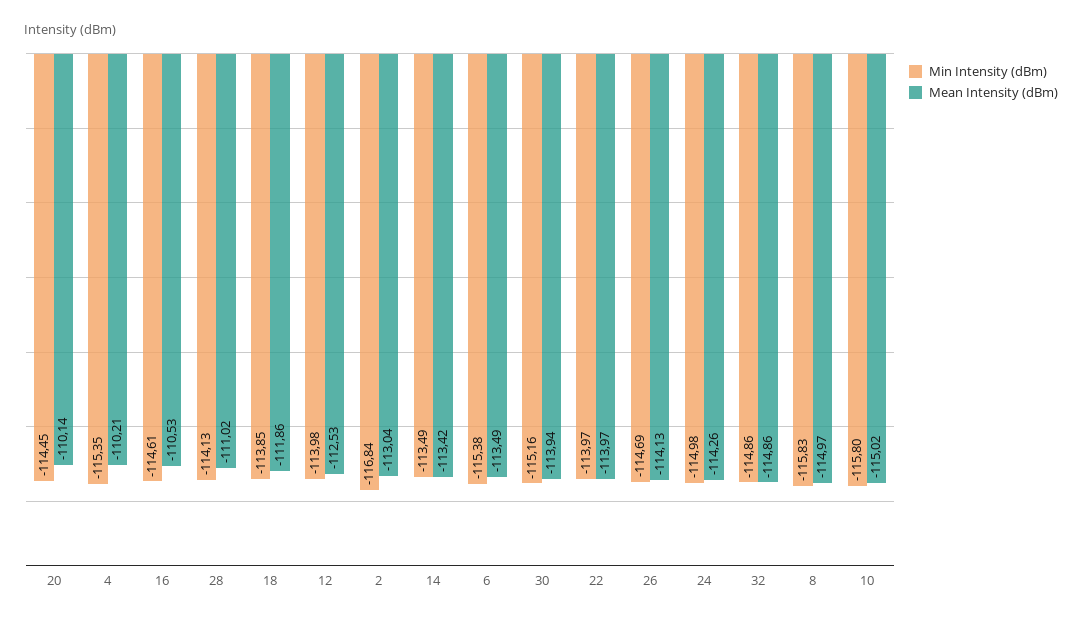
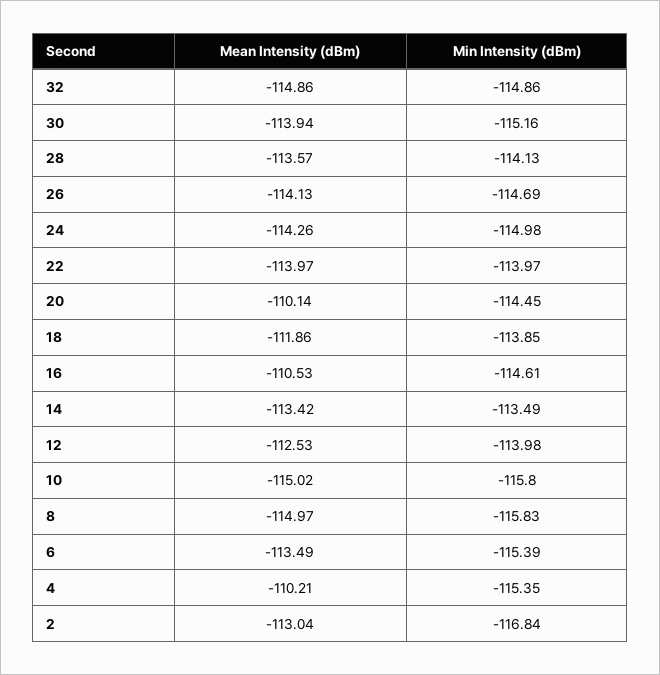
Mean Intensity (dBm), 28: -111.02 -> -113.57
Min Intensity (dBm), 6: -115.38 -> -115.39

